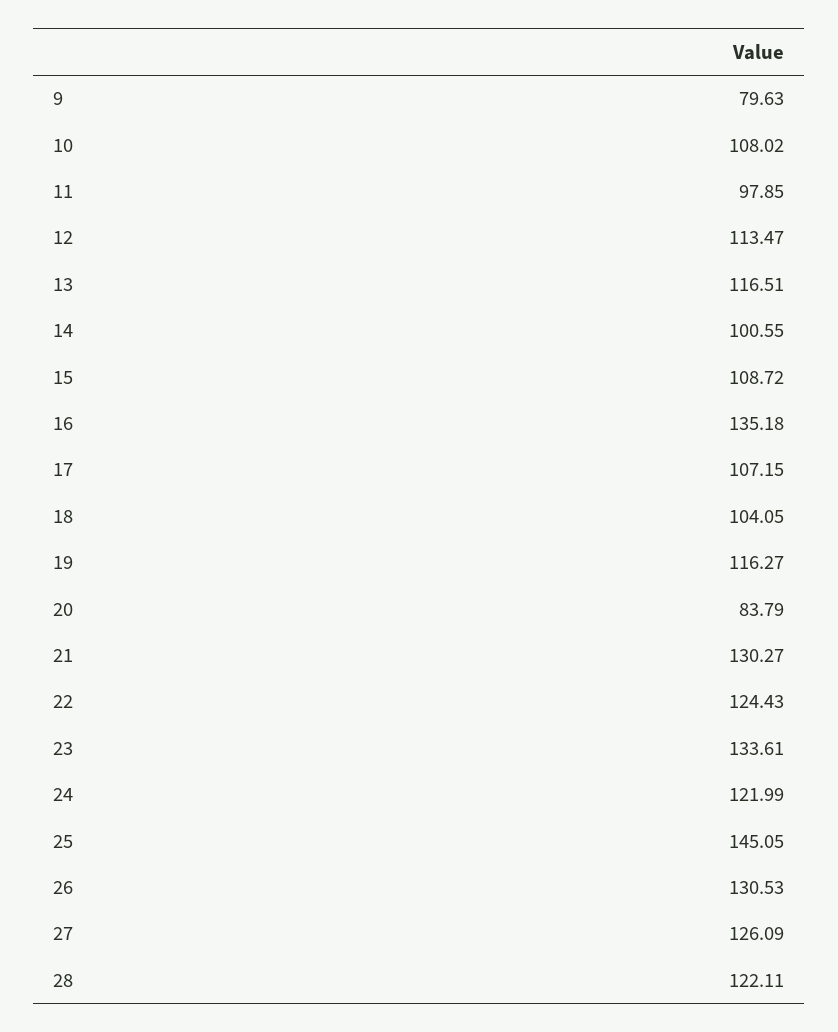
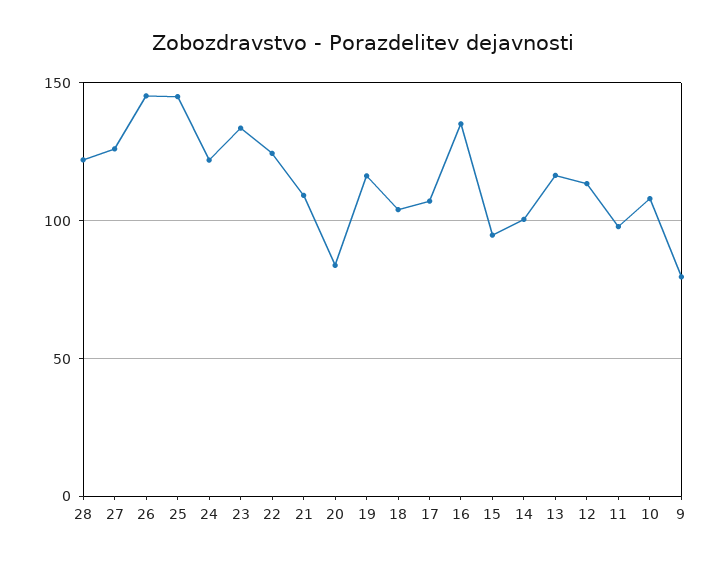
15: 108.72 -> 95
21: 130.27 -> 110
26: 130.53 -> 145

